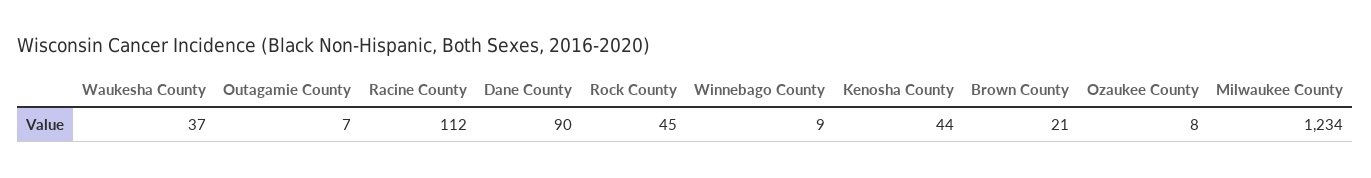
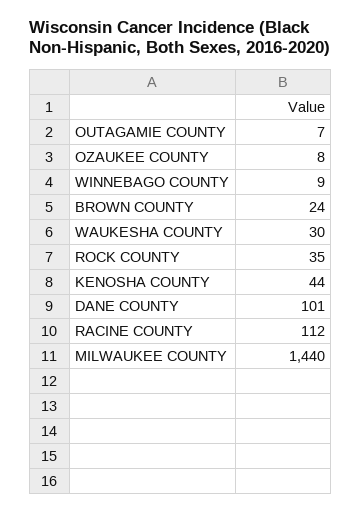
Waukesha County: 37 -> 30
Dane County: 90 -> 101
Rock County: 45 -> 35
Brown County: 21 -> 24
Milwaukee County: 1234 -> 1440

